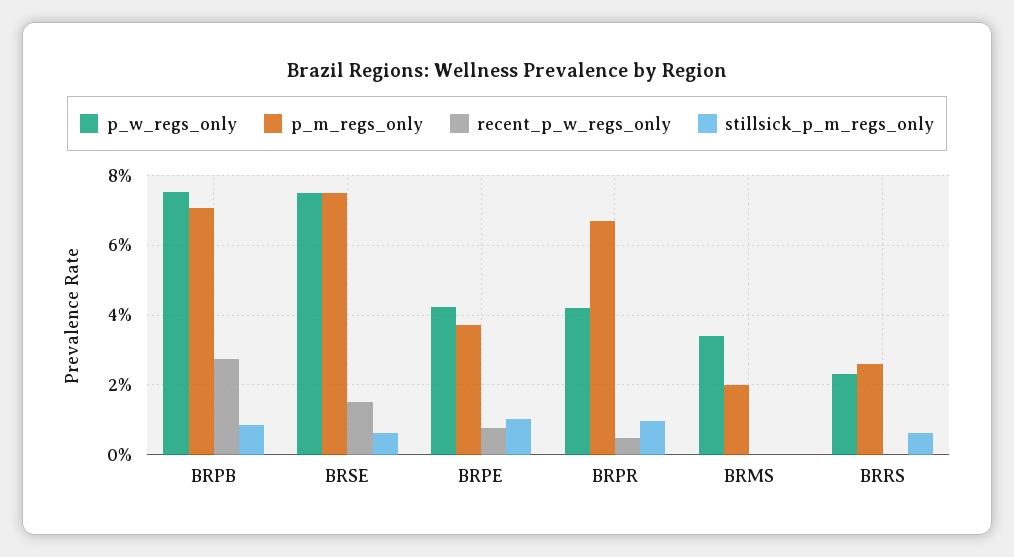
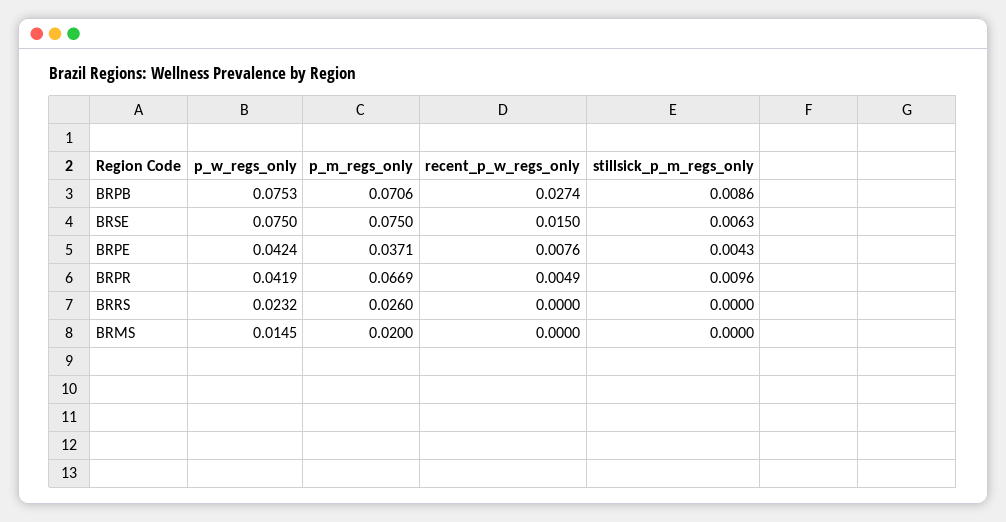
stillsick_p_m_regs_only, BRPE: 0.01 -> 0.0043
p_w_regs_only, BRMS: 0.034 -> 0.0145
stillsick_p_m_regs_only, BRRS: 0.006 -> 0

